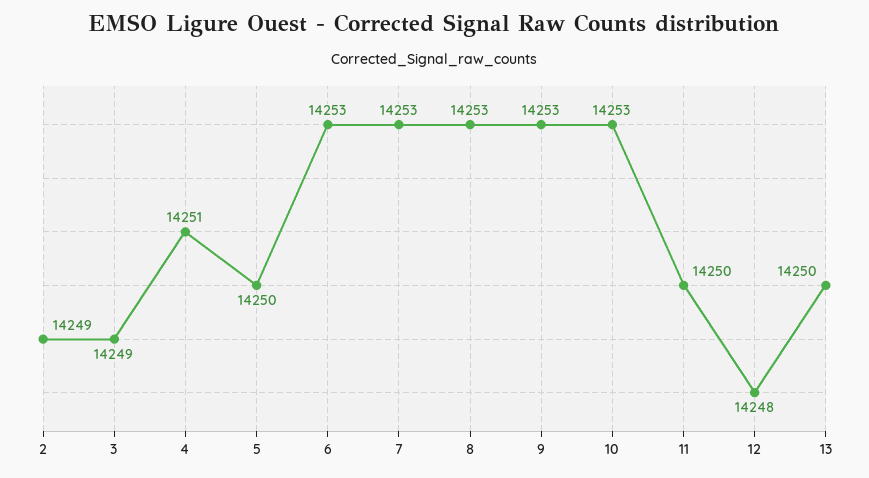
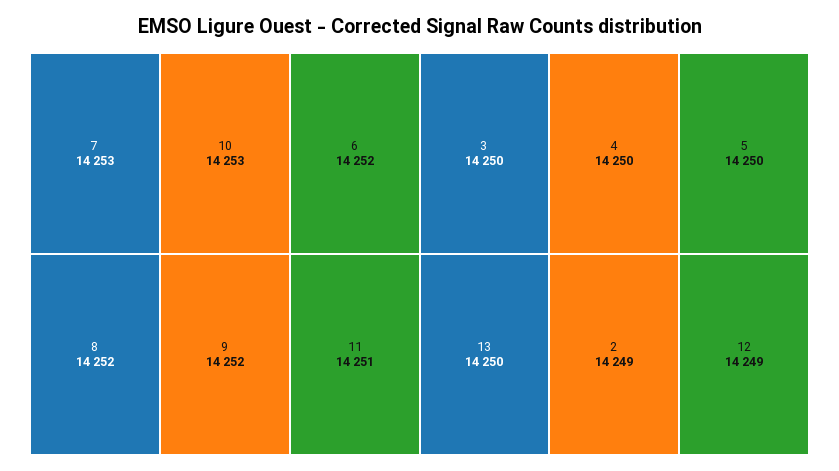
3: 14249 -> 14250
4: 14251 -> 14250
6: 14253 -> 14252
8: 14253 -> 14252
9: 14253 -> 14252
11: 14250 -> 14251
12: 14248 -> 14249

